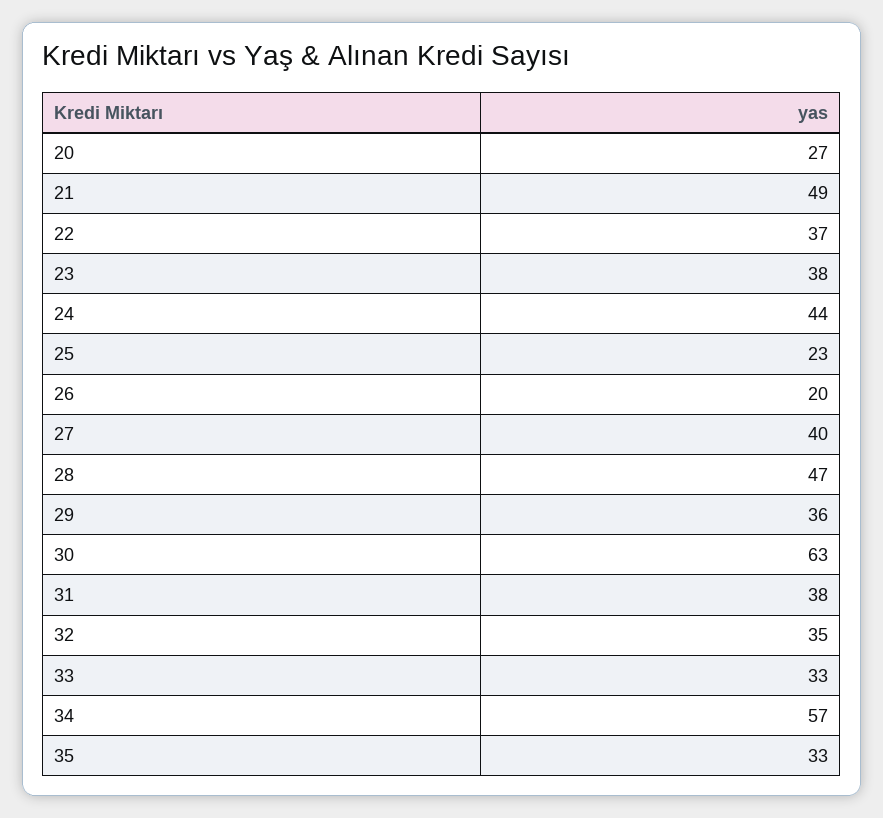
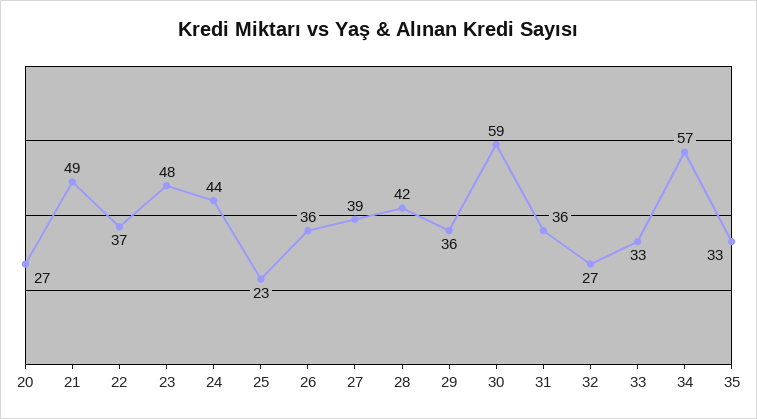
23: 38 -> 48
26: 20 -> 36
27: 40 -> 39
28: 47 -> 42
30: 63 -> 59
31: 38 -> 36
32: 35 -> 27

